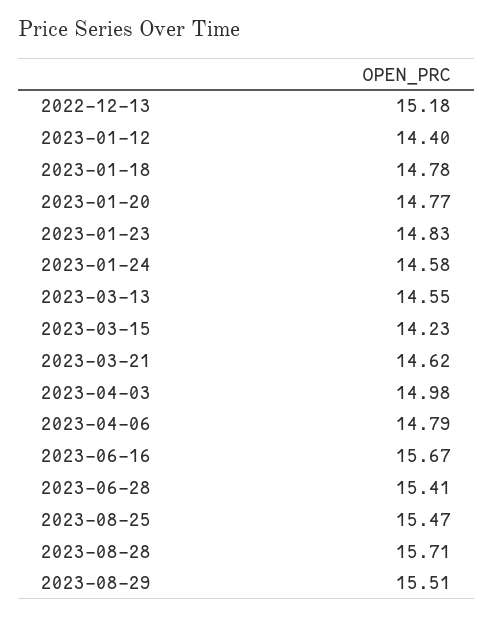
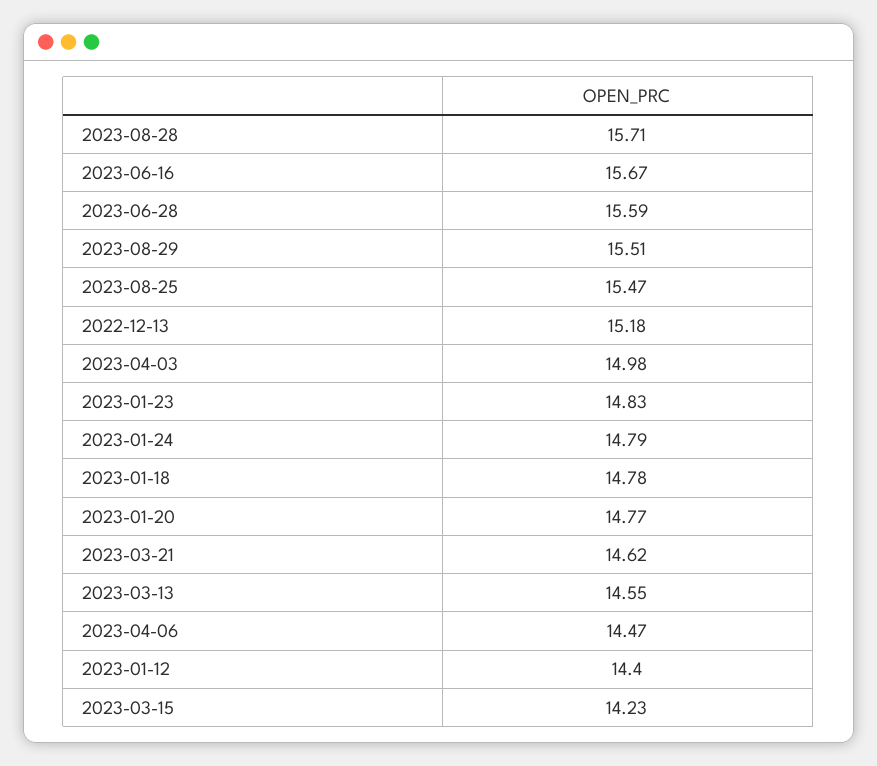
2023-01-24: 14.58 -> 14.79
2023-04-06: 14.79 -> 14.47
2023-06-28: 15.41 -> 15.59

